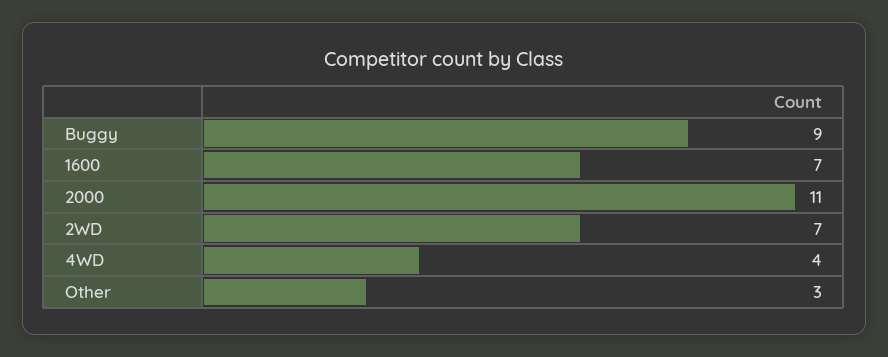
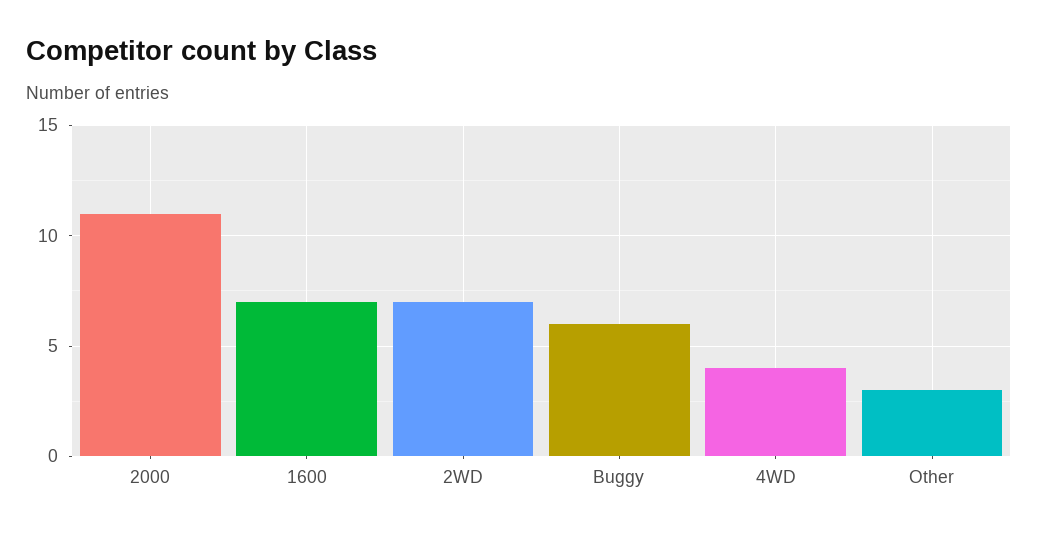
Buggy: 9 -> 6

